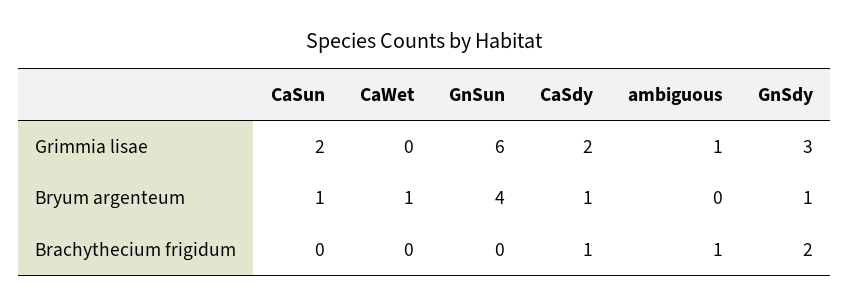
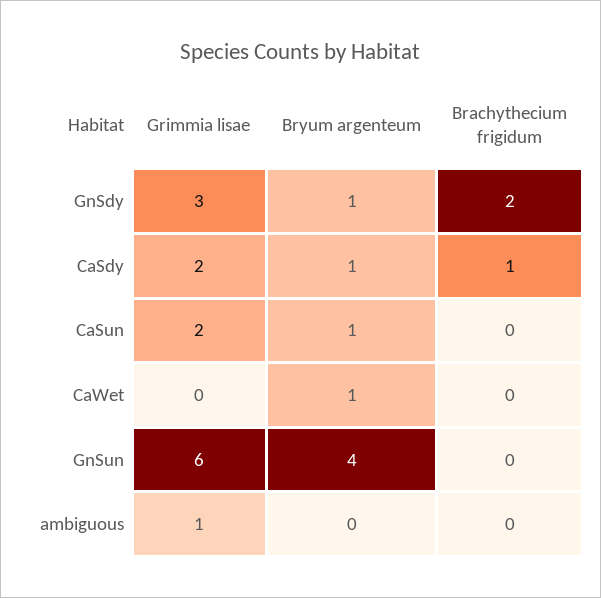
ambiguous, Brachythecium frigidum: 1 -> 0

